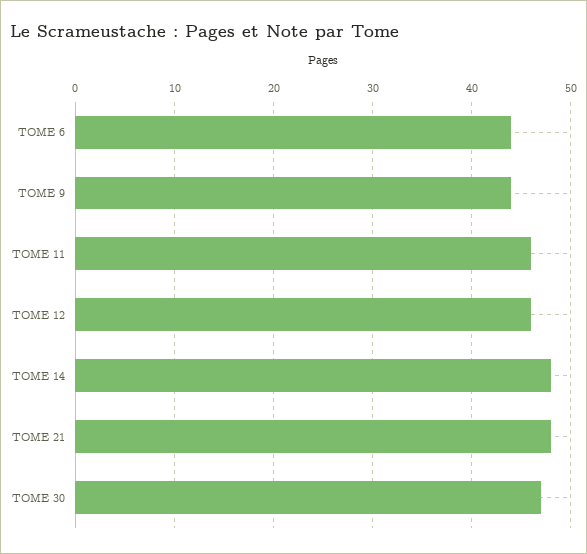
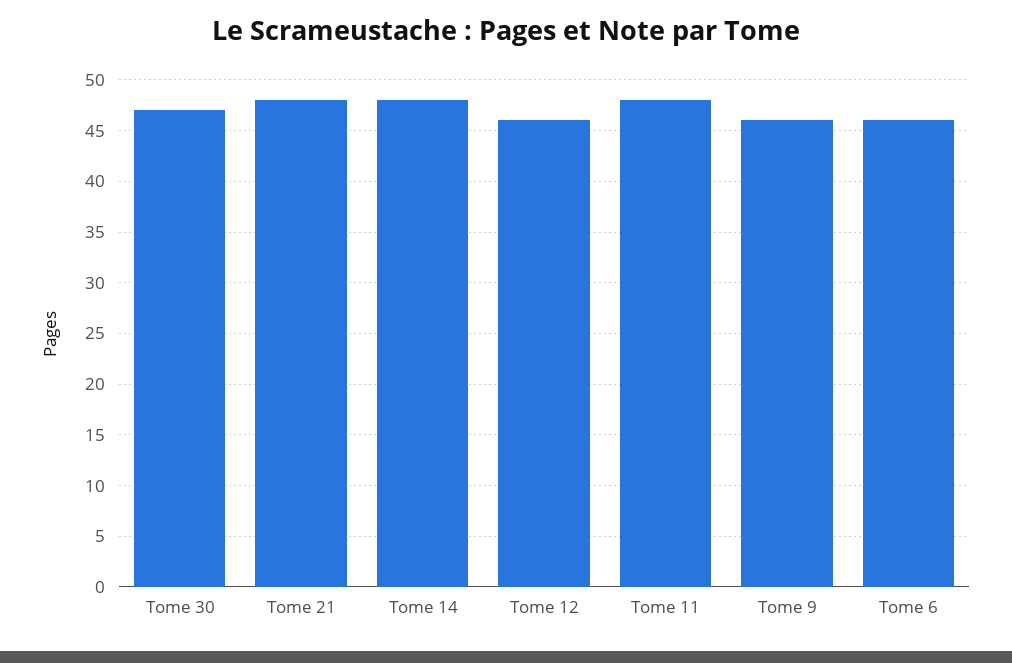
TOME 6: 44 -> 46
TOME 9: 44 -> 46
TOME 11: 46 -> 48

